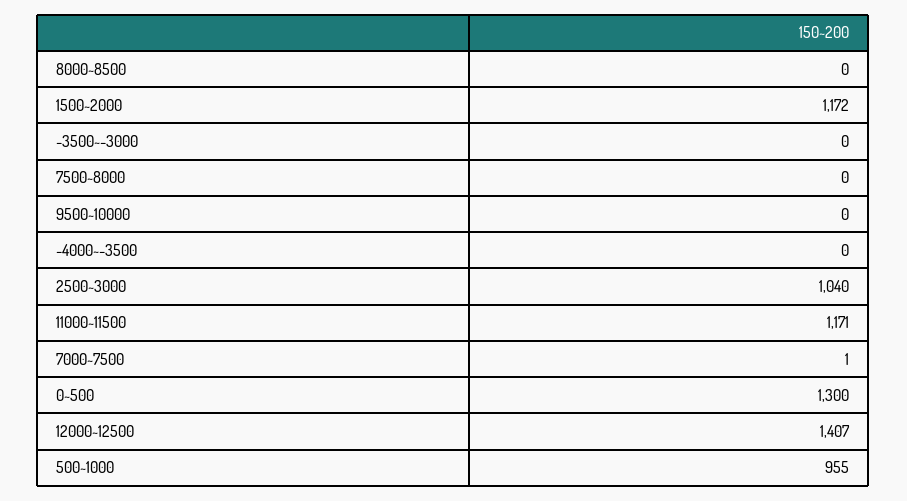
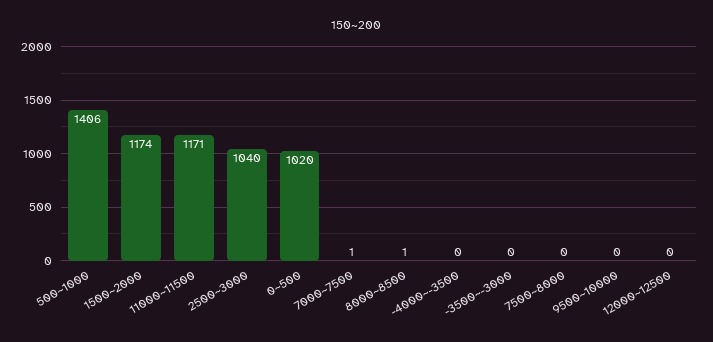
8000~8500: 0 -> 1
1500~2000: 1172 -> 1174
0~500: 1300 -> 1020
12000~12500: 1407 -> 0
500~1000: 955 -> 1406

